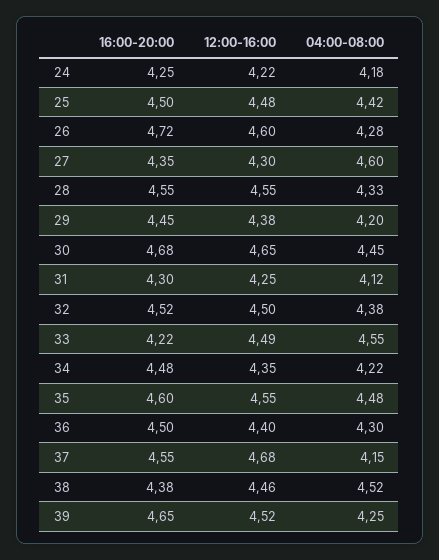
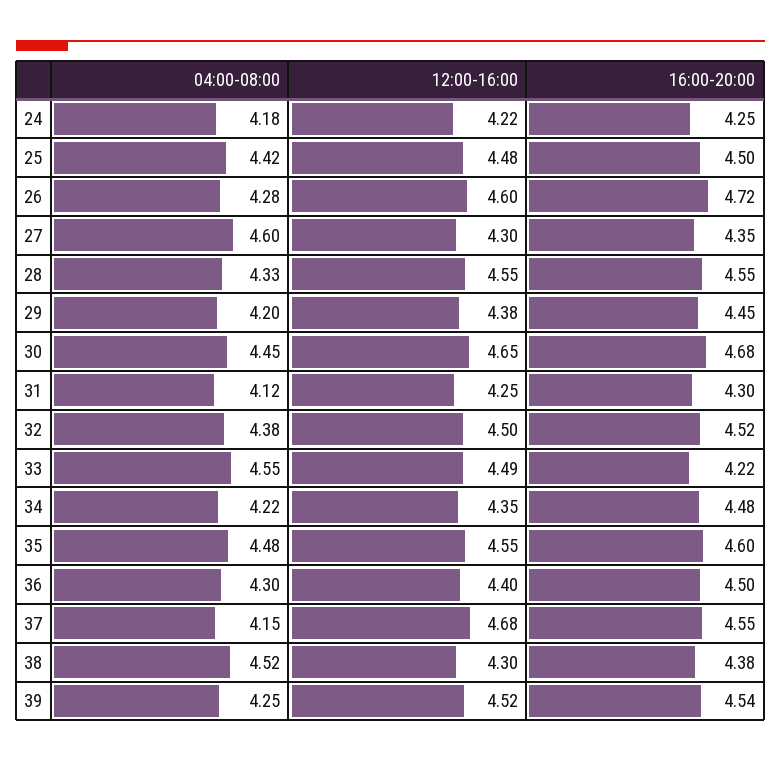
12:00-16:00, 38: 4.46 -> 4.3
16:00-20:00, 39: 4.65 -> 4.54

